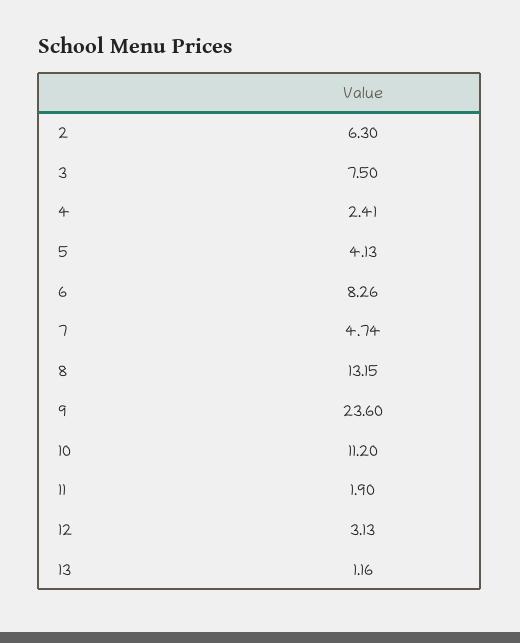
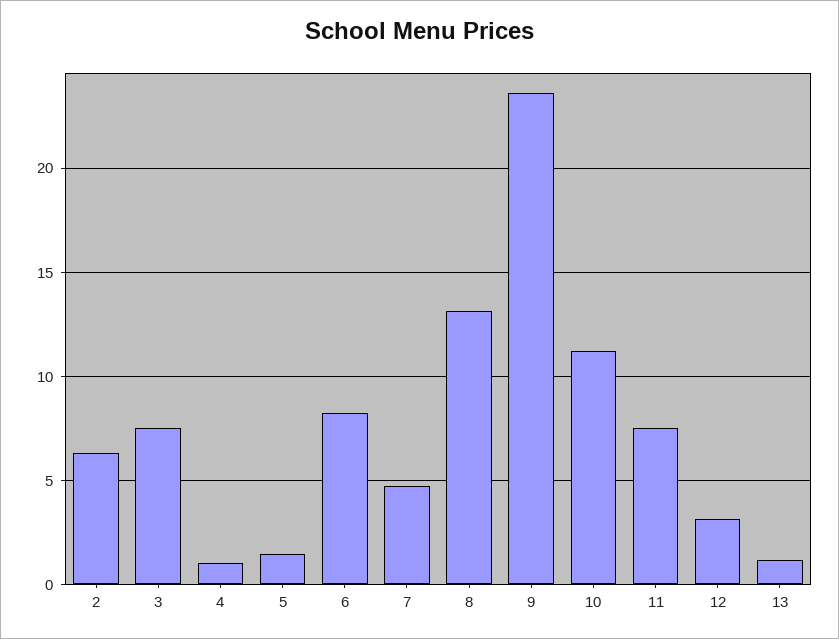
4: 2.41 -> 1
5: 4.13 -> 1.5
11: 1.9 -> 7.5

